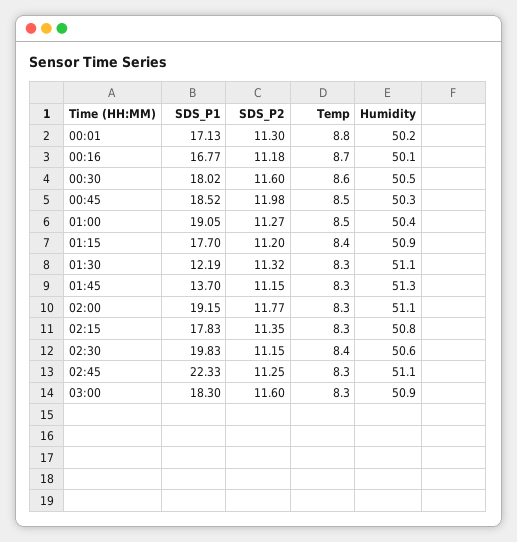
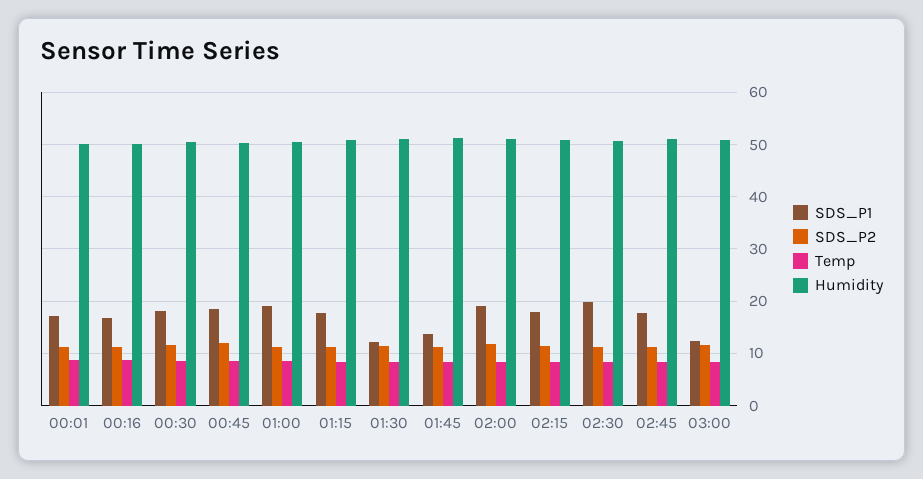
SDS_P1, 02:45: 22.33 -> 18
SDS_P1, 03:00: 18.3 -> 12

